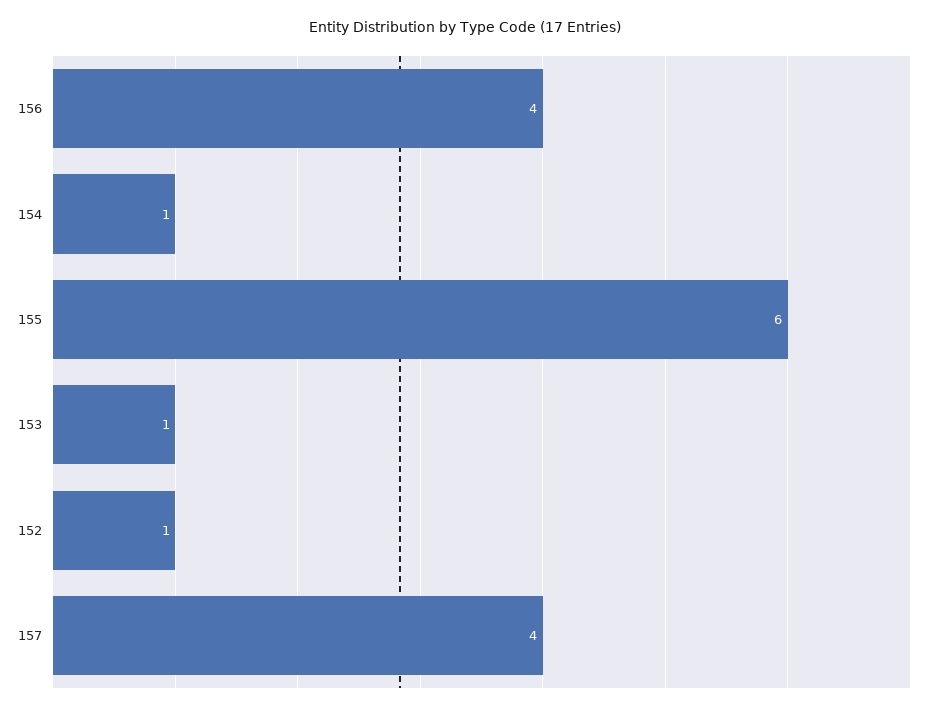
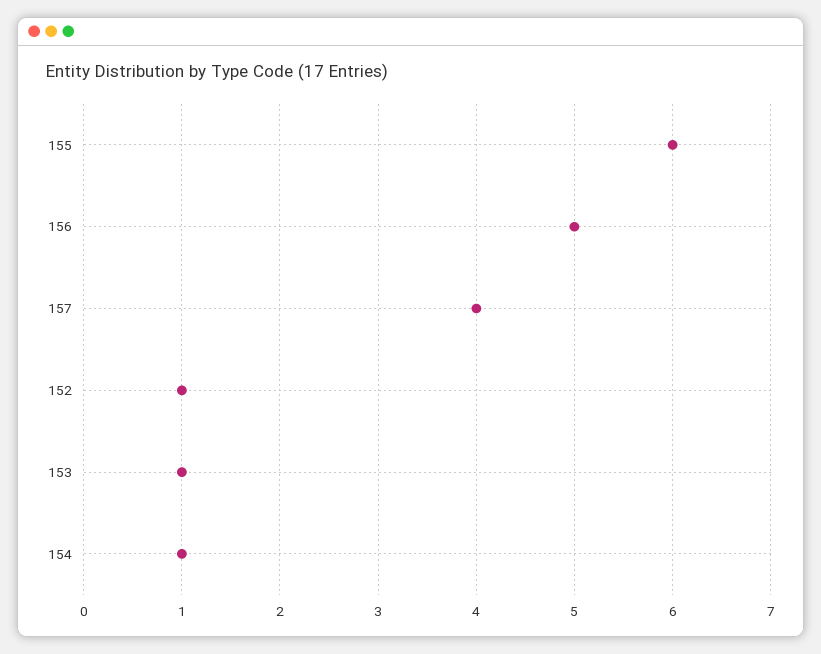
156: 4 -> 5

